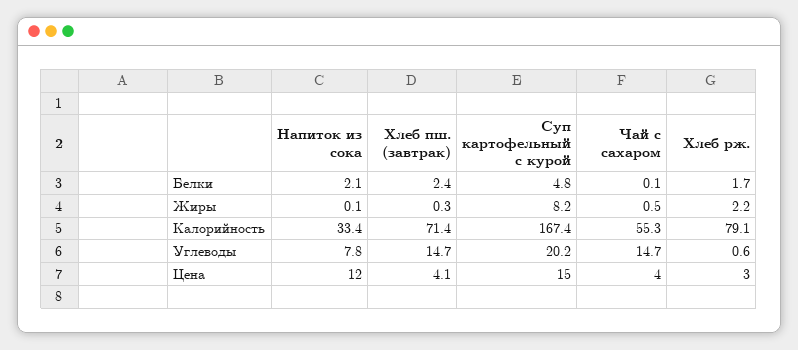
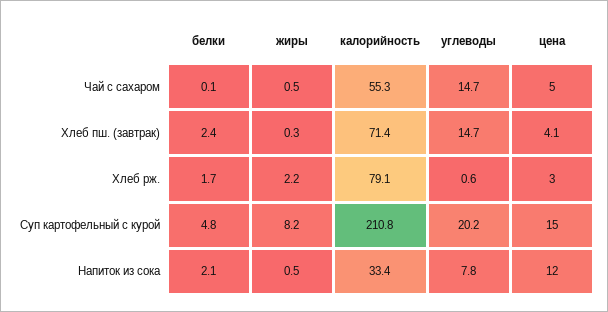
Напиток из сока, Жиры: 0.1 -> 0.5
Суп картофельный с курой, Калорийность: 167.4 -> 210.8
Чай с сахаром, Цена: 4 -> 5

